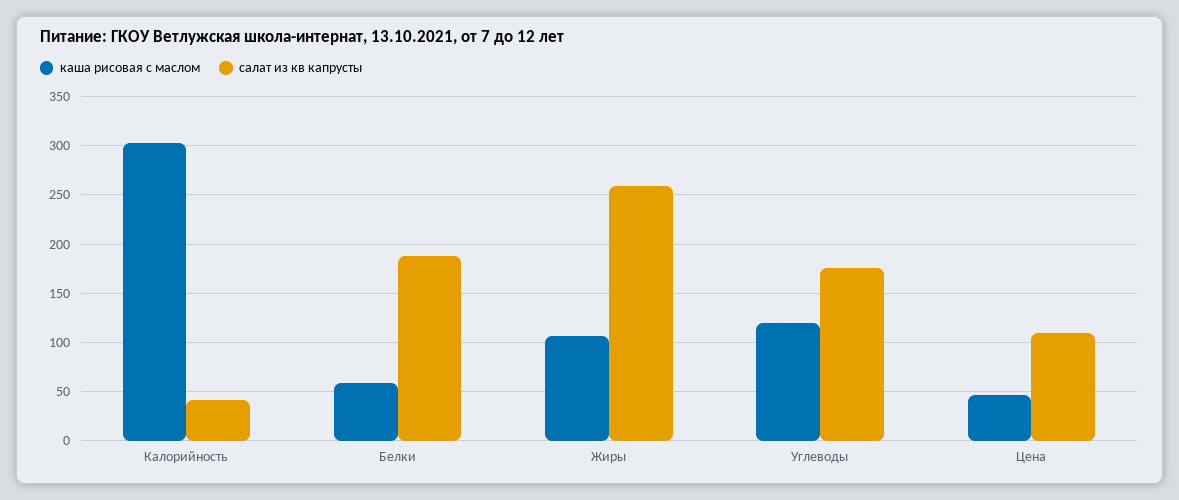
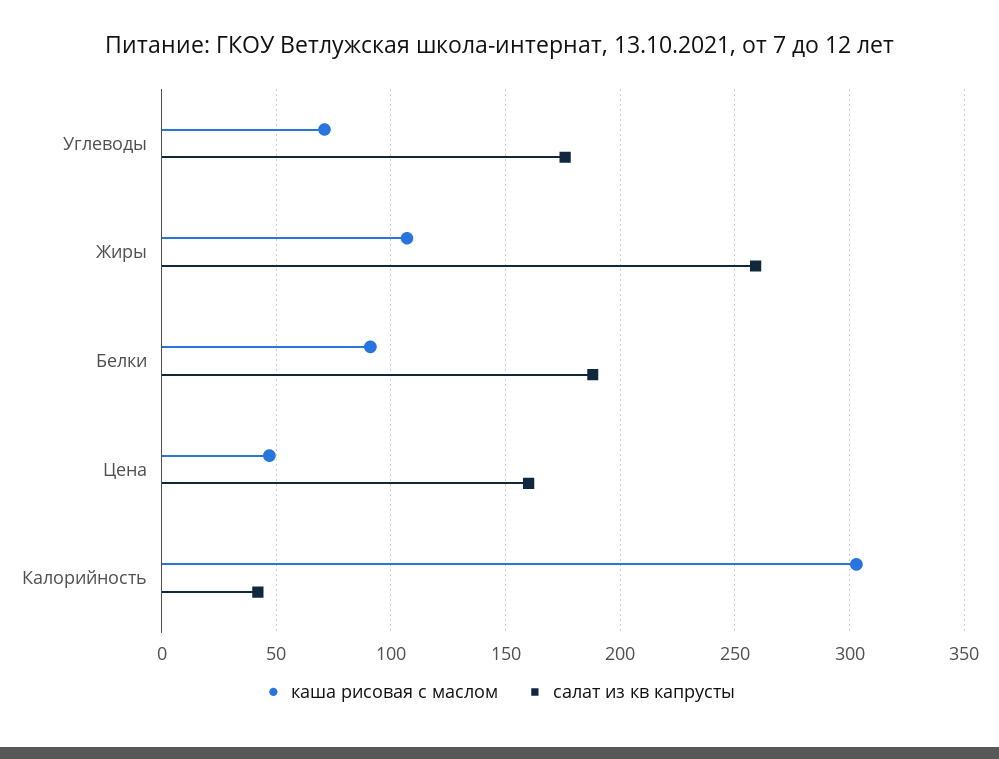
каша рисовая с маслом, Белки: 60 -> 90
каша рисовая с маслом, Углеводы: 120 -> 70
салат из кв капрусты, Цена: 110 -> 160

